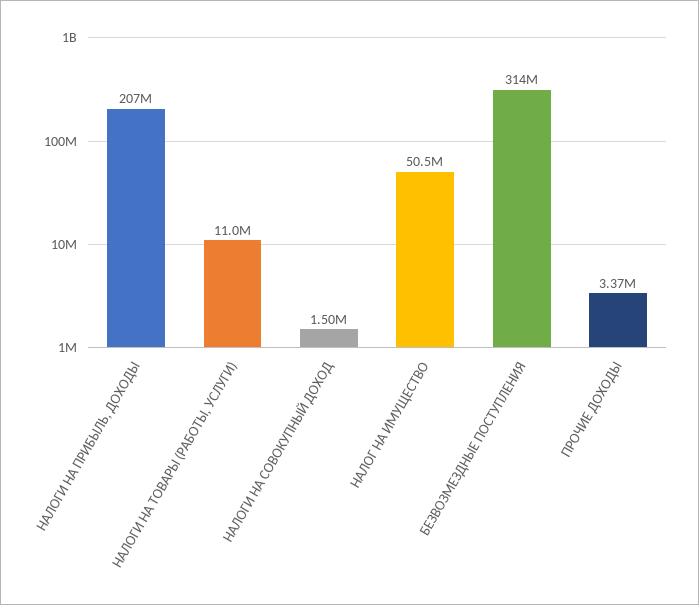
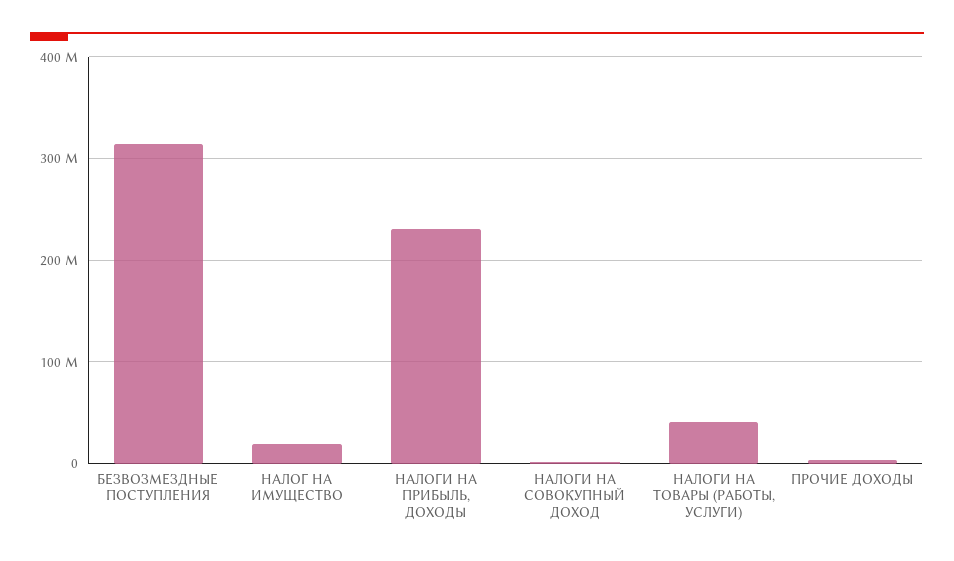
НАЛОГИ НА ПРИБЫЛЬ, ДОХОДЫ: 207000000 -> 230000000
НАЛОГИ НА ТОВАРЫ (РАБОТЫ, УСЛУГИ): 11000000 -> 40000000
НАЛОГ НА ИМУЩЕСТВО: 50500000 -> 20000000

